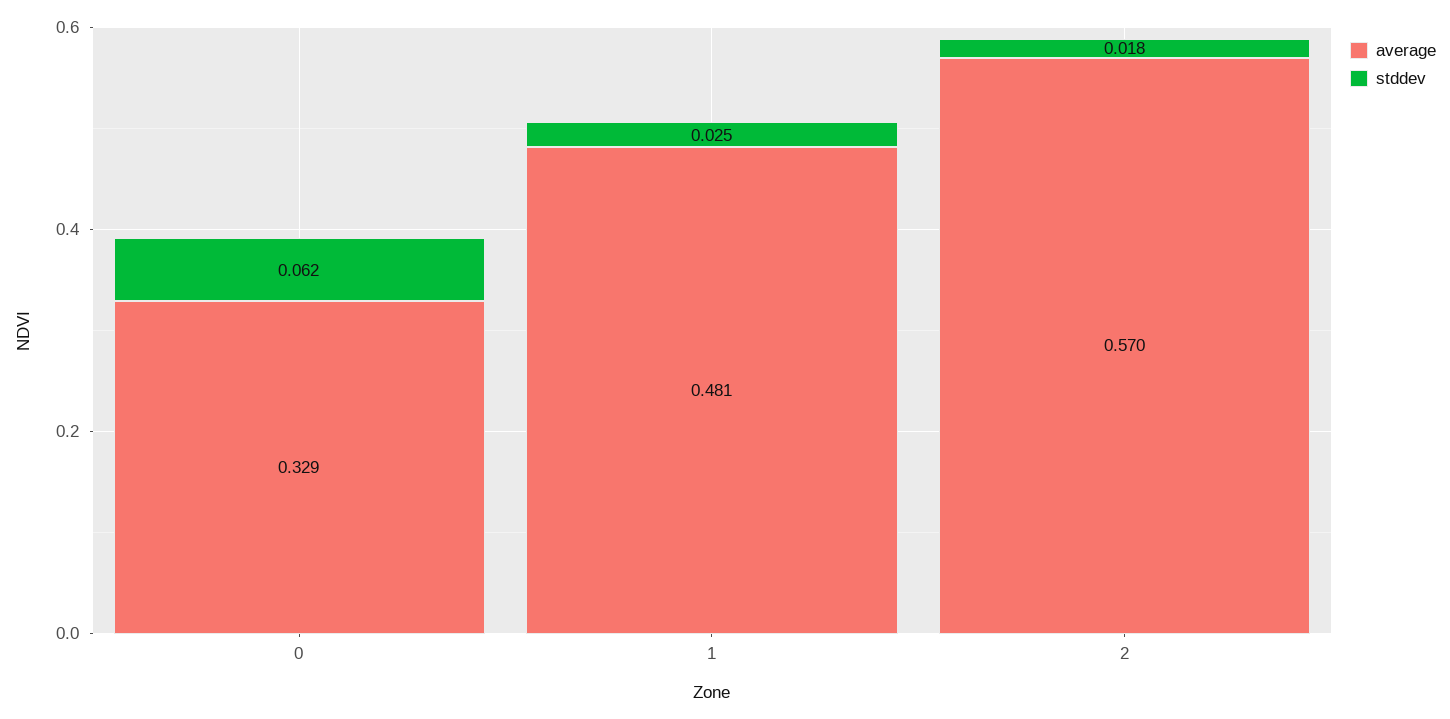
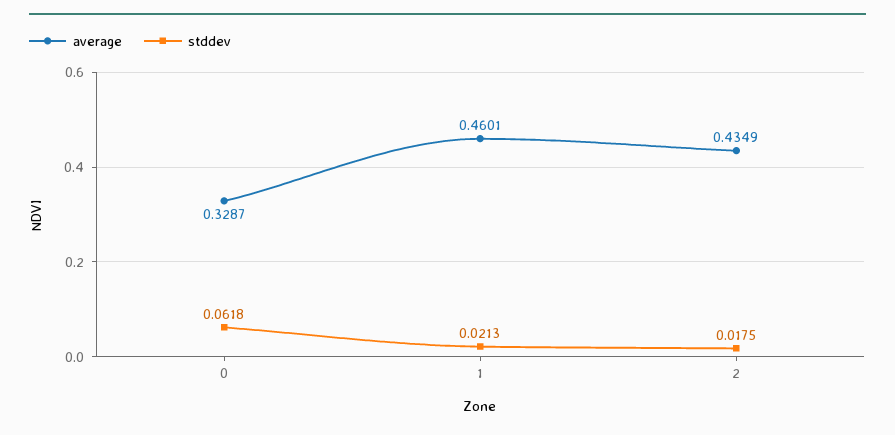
average, 1: 0.481 -> 0.4601
stddev, 1: 0.025 -> 0.0213
average, 2: 0.57 -> 0.4349

